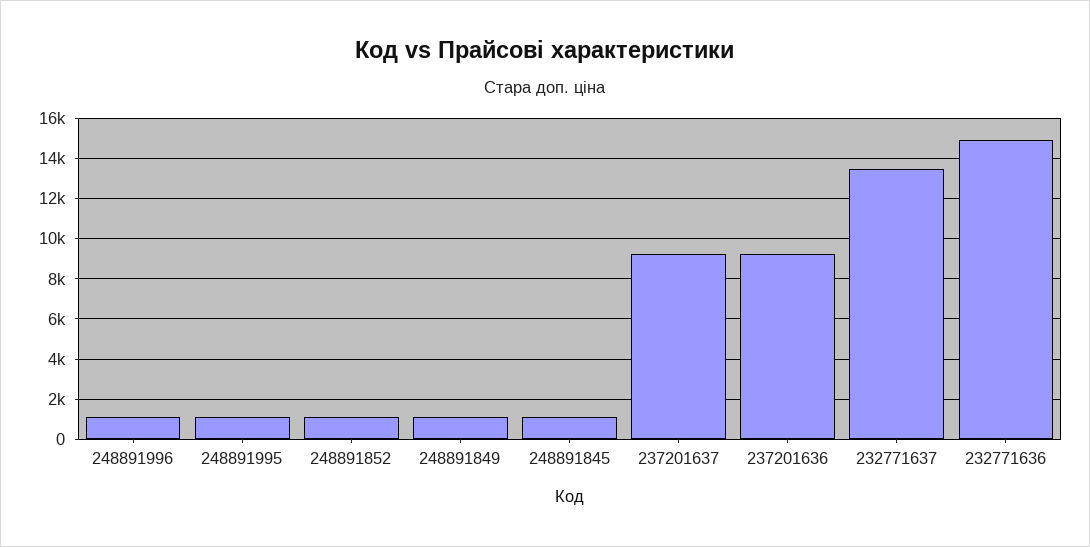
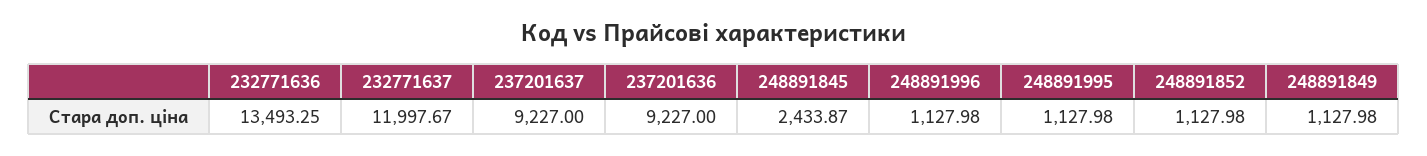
248891845: 1000 -> 2433.87
232771637: 13500 -> 11997.67
232771636: 15000 -> 13493.25

